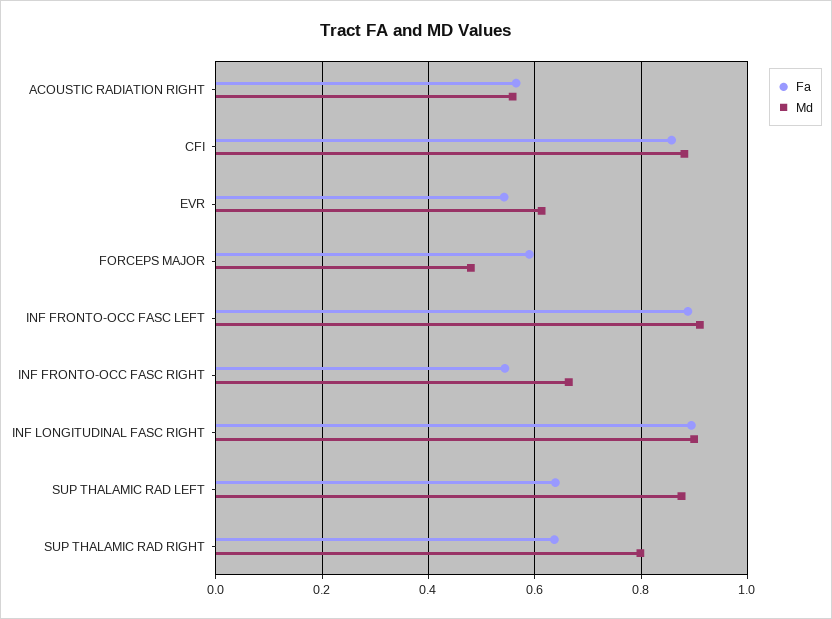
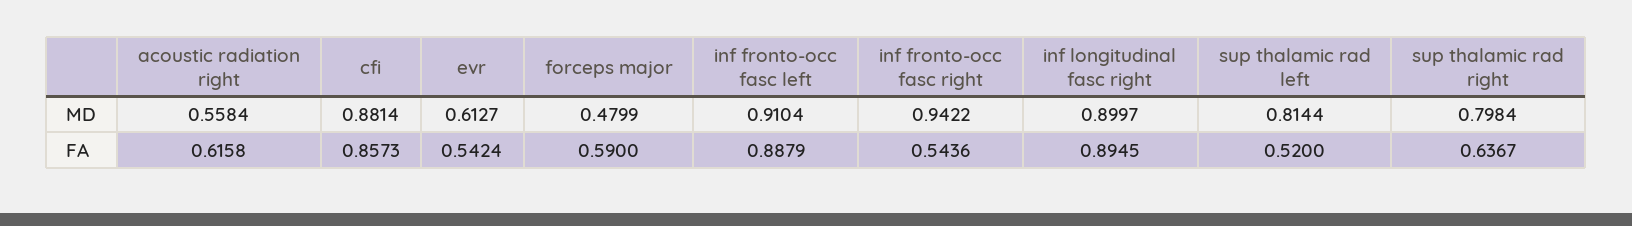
Fa, ACOUSTIC RADIATION RIGHT: 0.56 -> 0.6158
Md, INF FRONTO-OCC FASC RIGHT: 0.66 -> 0.9422
Fa, SUP THALAMIC RAD LEFT: 0.64 -> 0.52
Md, SUP THALAMIC RAD LEFT: 0.88 -> 0.8144

